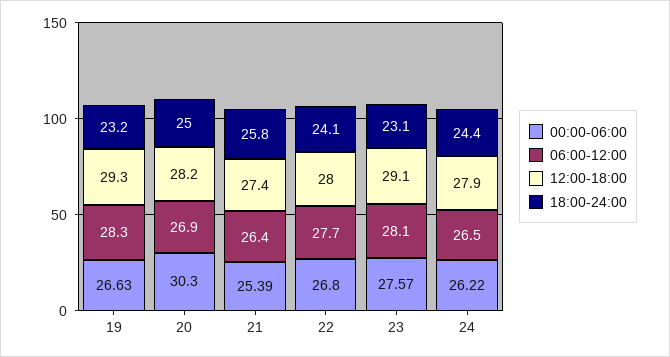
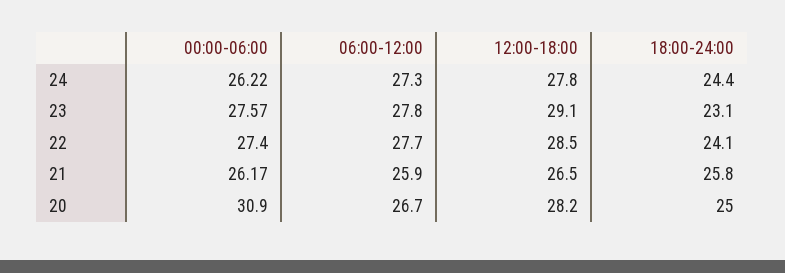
00:00-06:00, 19: 26.63 -> none
06:00-12:00, 19: 28.3 -> none
12:00-18:00, 19: 29.3 -> none
18:00-24:00, 19: 23.2 -> none
00:00-06:00, 20: 30.3 -> 30.9
06:00-12:00, 20: 26.9 -> 26.7
00:00-06:00, 21: 25.39 -> 26.17
06:00-12:00, 21: 26.4 -> 25.9
12:00-18:00, 21: 27.4 -> 26.5
00:00-06:00, 22: 26.8 -> 27.4
12:00-18:00, 22: 28 -> 28.5
06:00-12:00, 23: 28.1 -> 27.8
06:00-12:00, 24: 26.5 -> 27.3
12:00-18:00, 24: 27.9 -> 27.8

